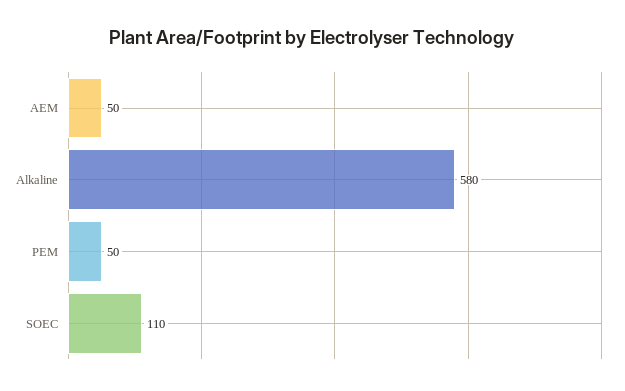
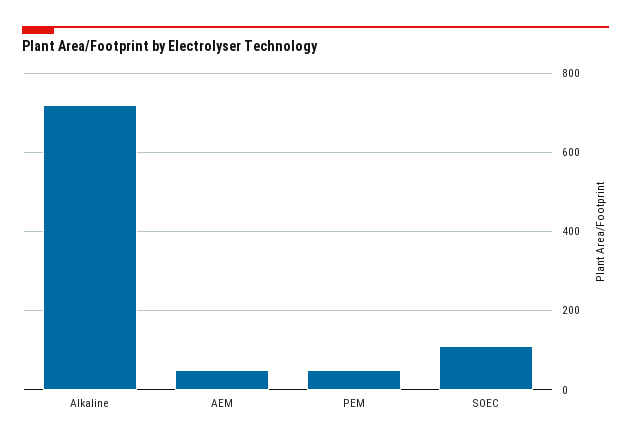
Alkaline: 580 -> 720

